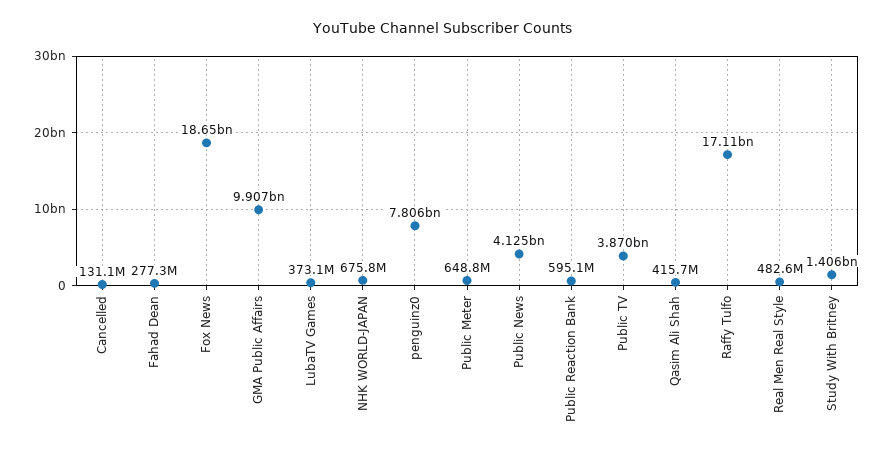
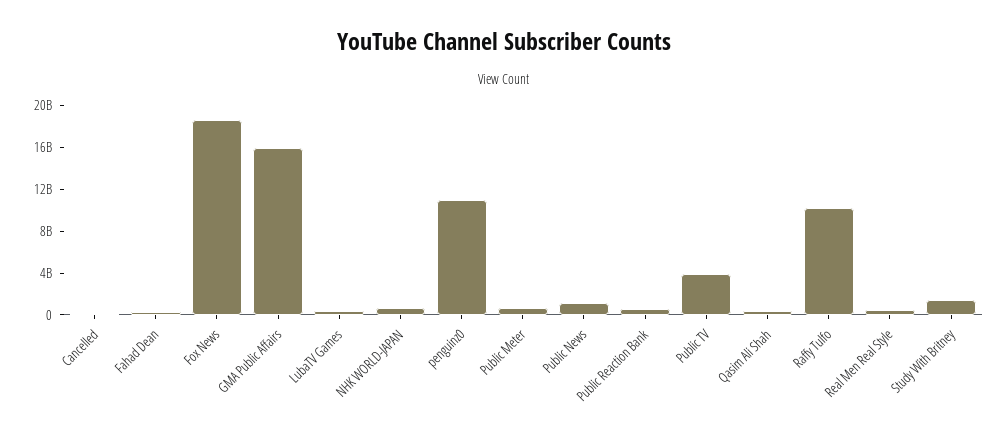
GMA Public Affairs: 9907000000 -> 16000000000
penguinz0: 7806000000 -> 11000000000
Public News: 4125000000 -> 1000000000
Raffy Tulfo: 17110000000 -> 10000000000

